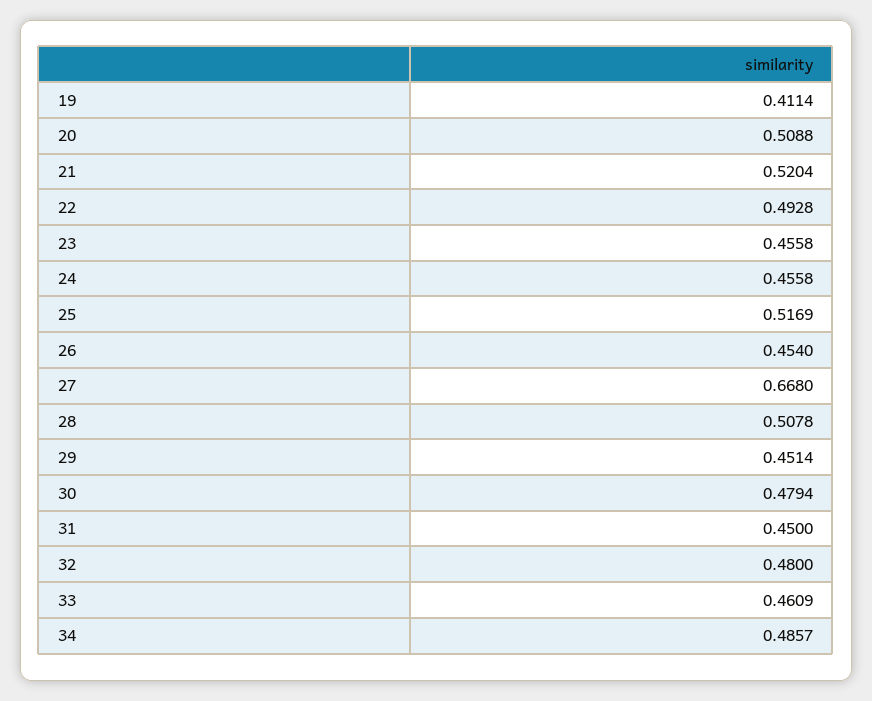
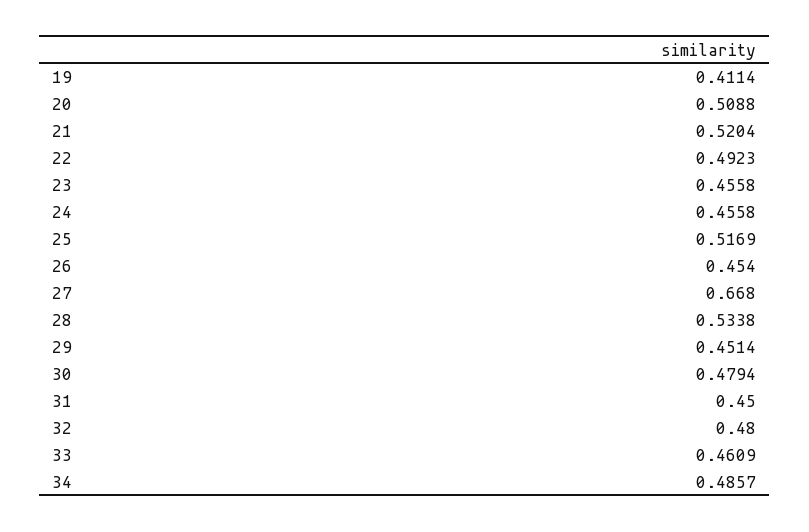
22: 0.4928 -> 0.4923
28: 0.5078 -> 0.5338

